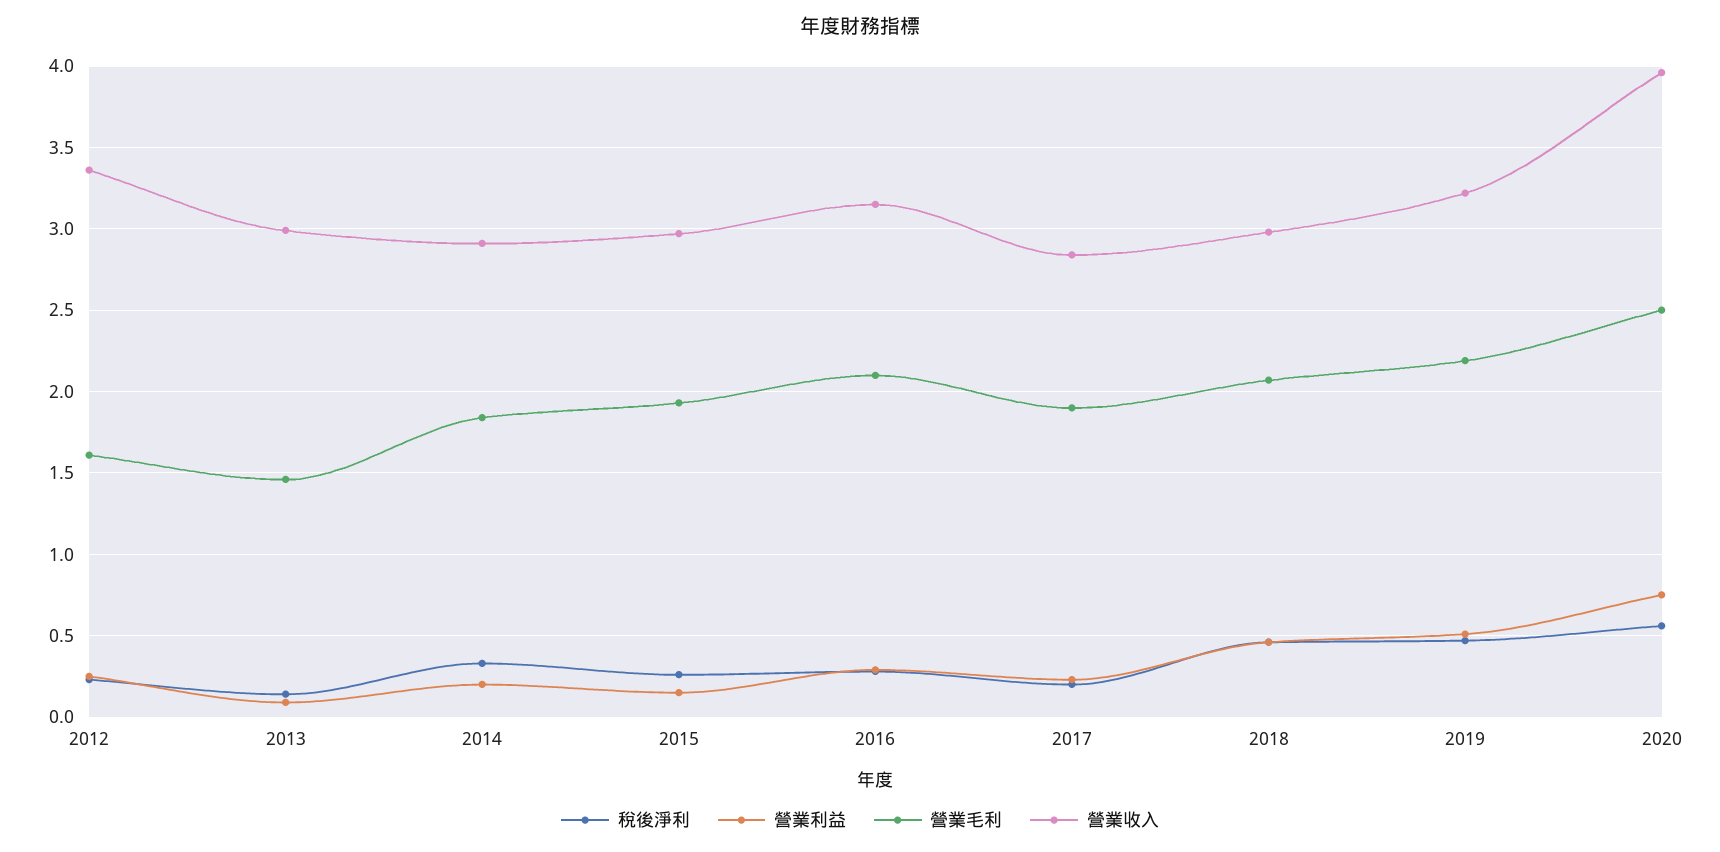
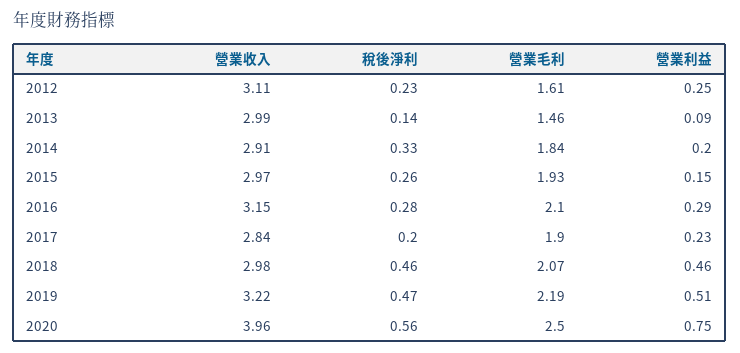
營業收入, 2012: 3.35 -> 3.11

